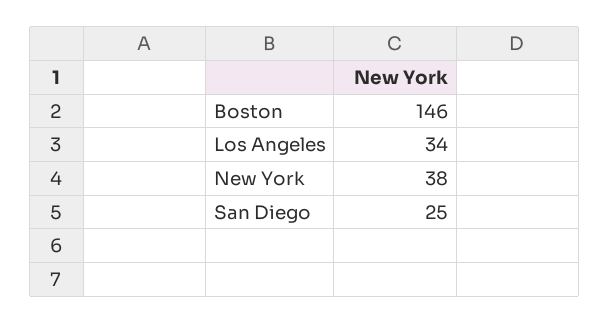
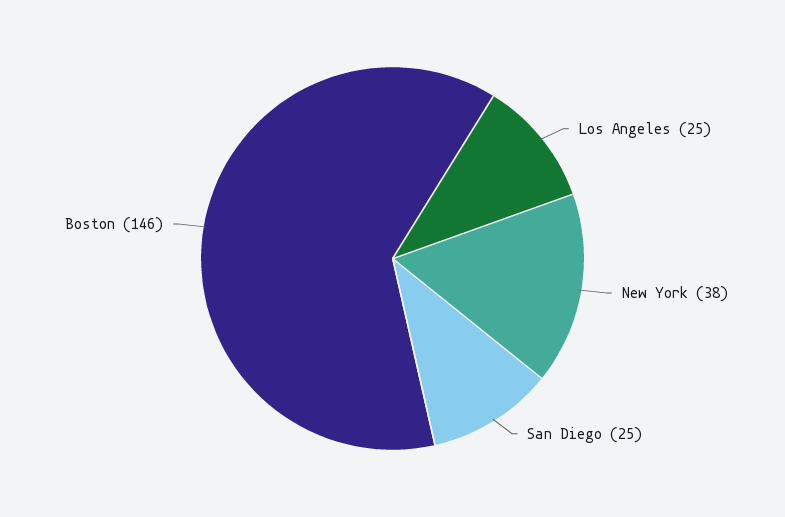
Los Angeles: 34 -> 25

